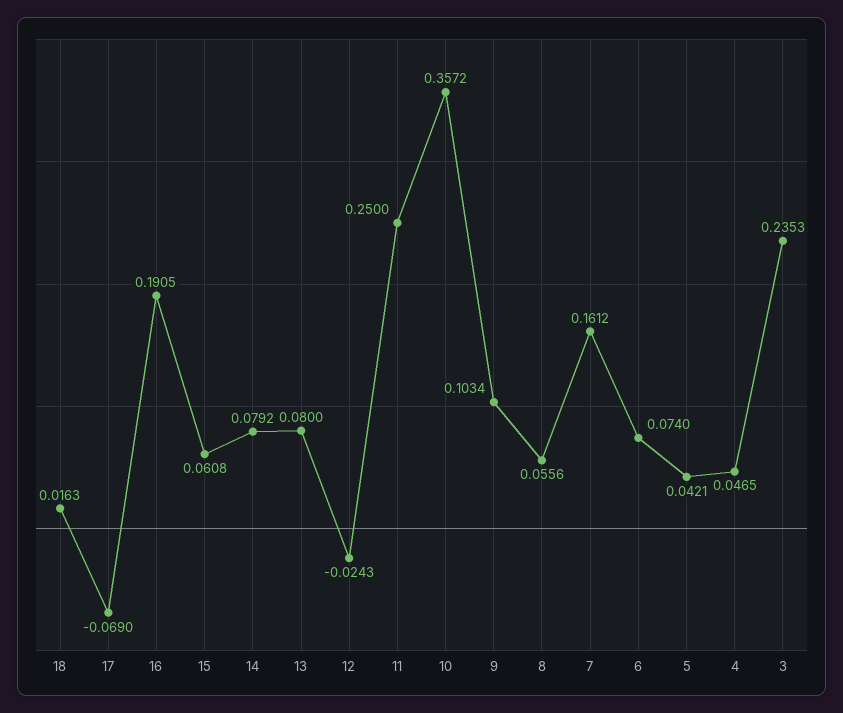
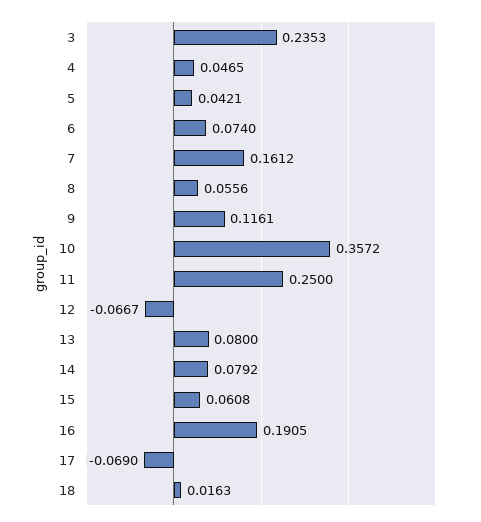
12: -0.0243 -> -0.0667
9: 0.1034 -> 0.1161

